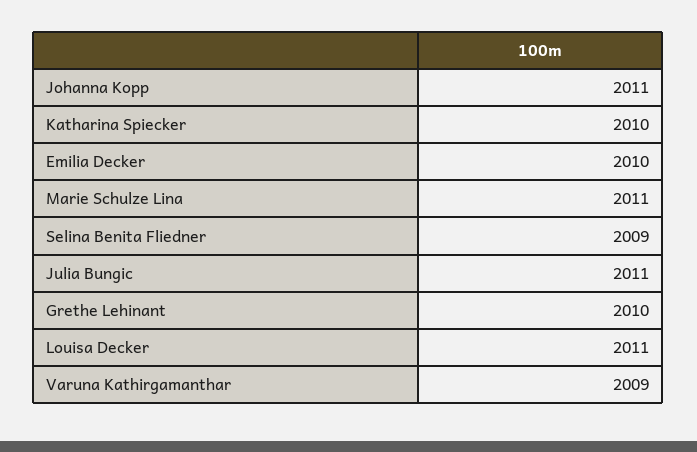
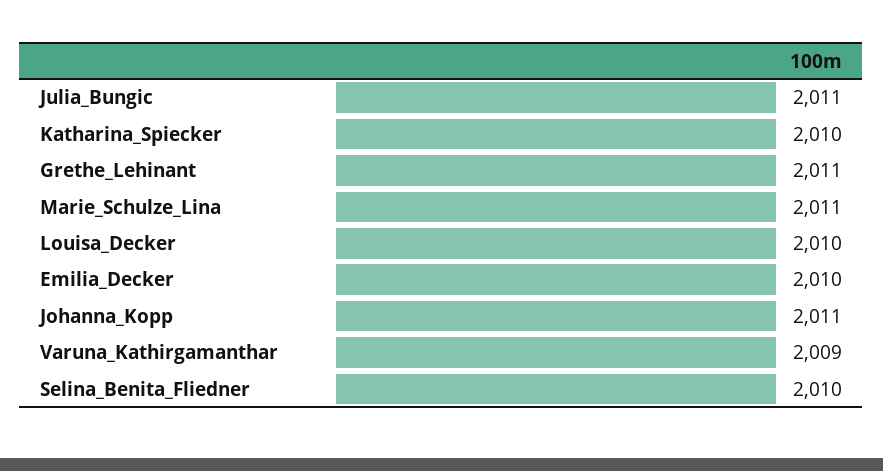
Selina Benita Fliedner: 2009 -> 2010
Grethe Lehinant: 2010 -> 2011
Louisa Decker: 2011 -> 2010

